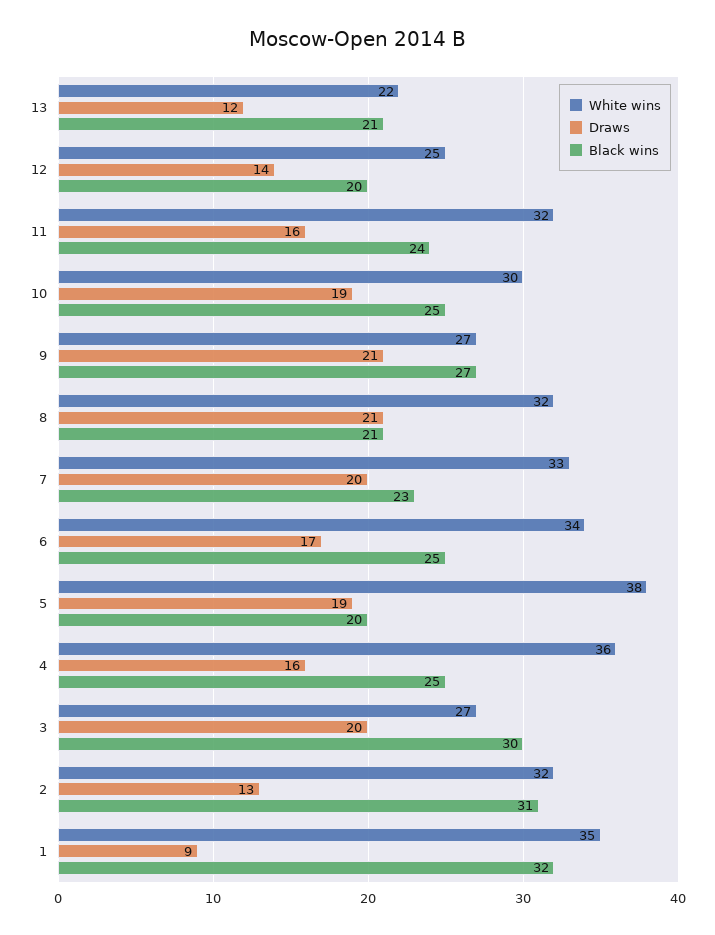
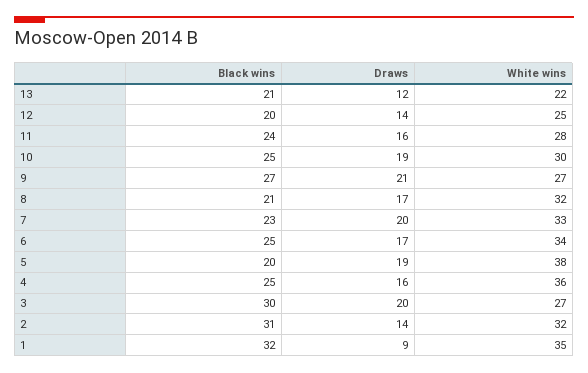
White wins, 11: 32 -> 28
Draws, 8: 21 -> 17
Draws, 2: 13 -> 14

